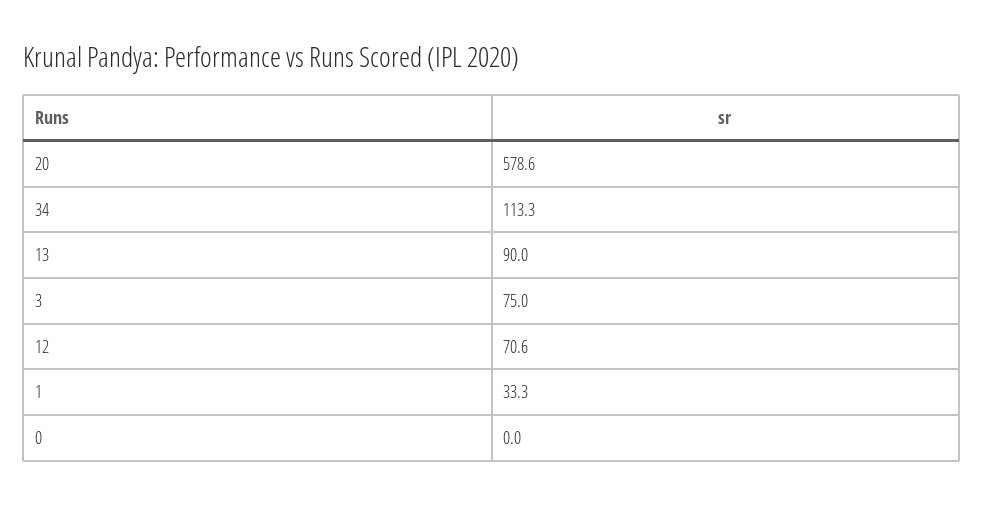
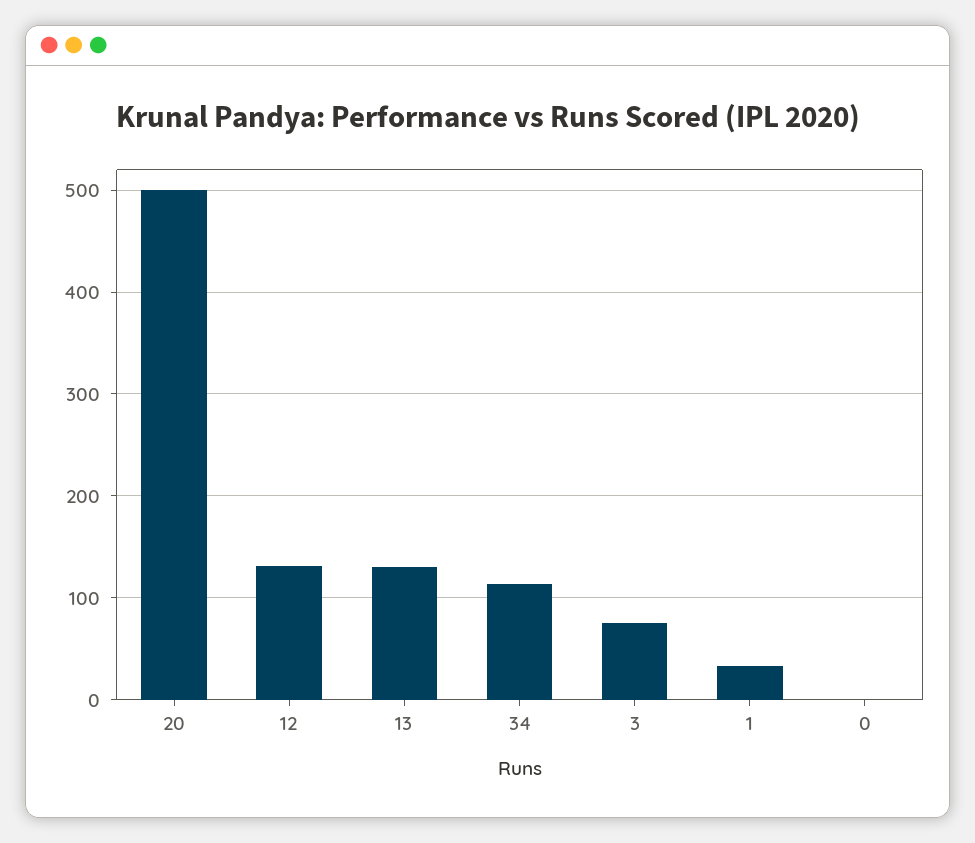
20: 578.6 -> 500
13: 90 -> 130
12: 70.6 -> 130

